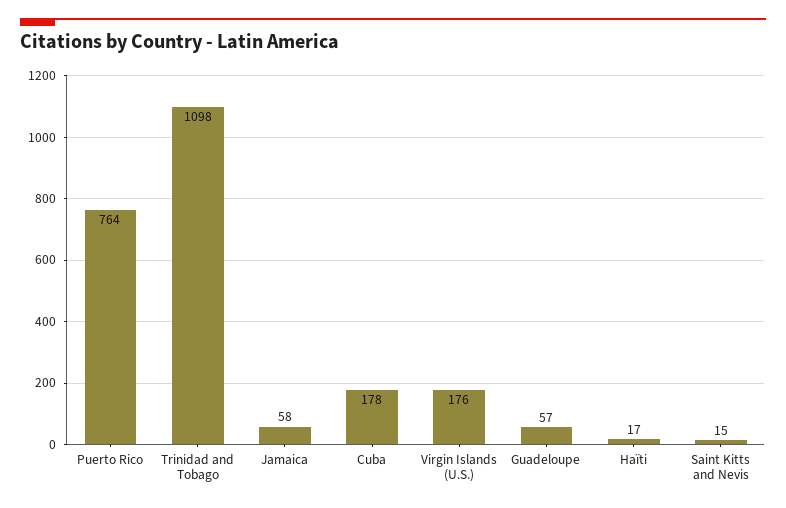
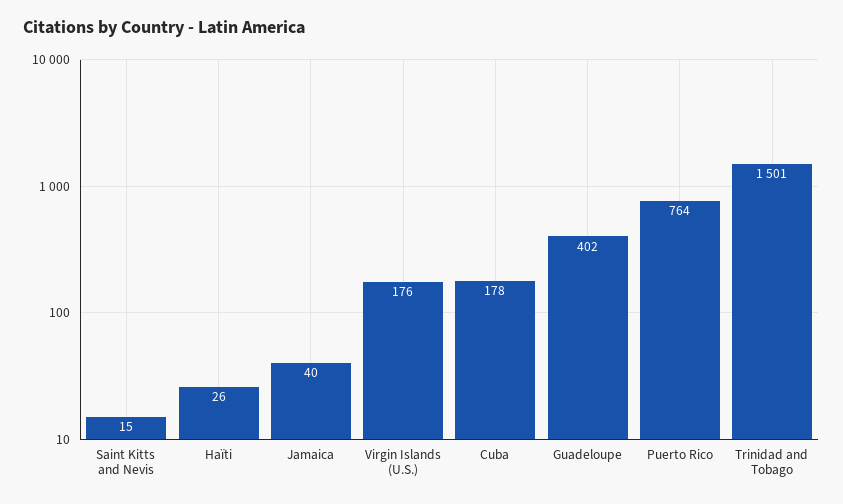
Trinidad and Tobago: 1098 -> 1501
Jamaica: 58 -> 40
Guadeloupe: 57 -> 402
Haïti: 17 -> 26

